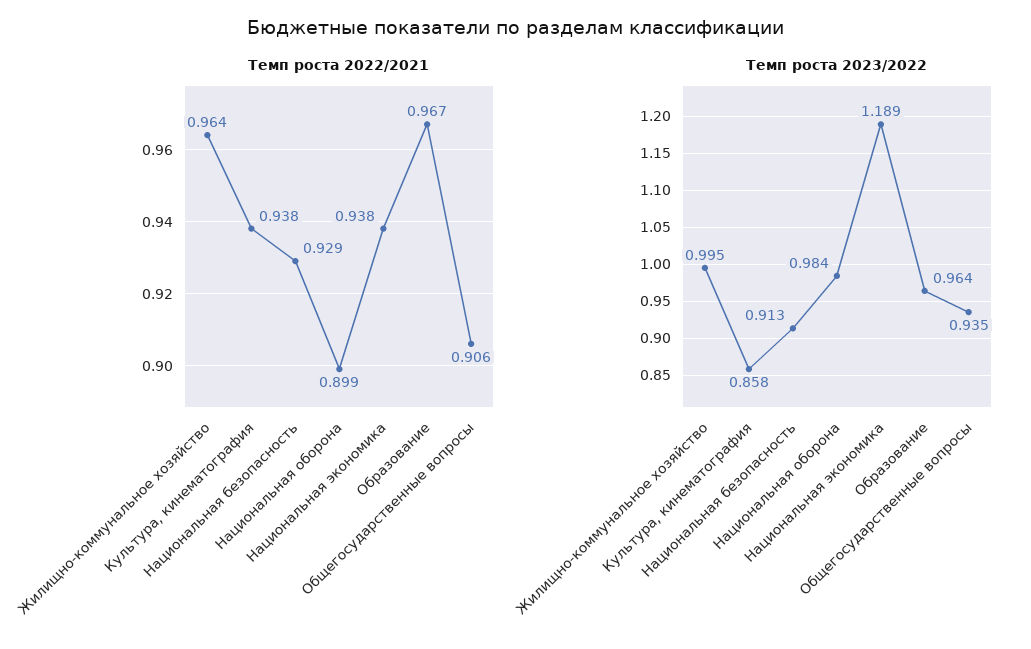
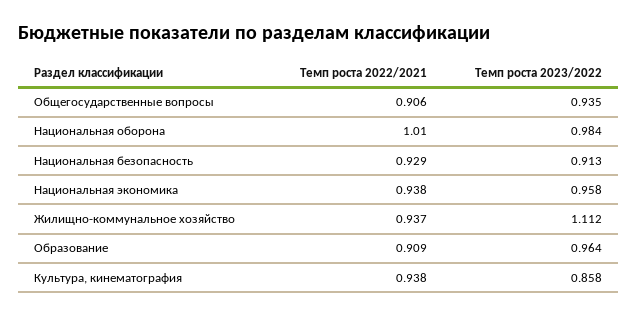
Темп роста 2022/2021, Жилищно-коммунальное хозяйство: 0.964 -> 0.937
Темп роста 2022/2021, Национальная оборона: 0.899 -> 1.01
Темп роста 2022/2021, Образование: 0.967 -> 0.909
Темп роста 2023/2022, Жилищно-коммунальное хозяйство: 0.995 -> 1.112
Темп роста 2023/2022, Национальная экономика: 1.189 -> 0.958

